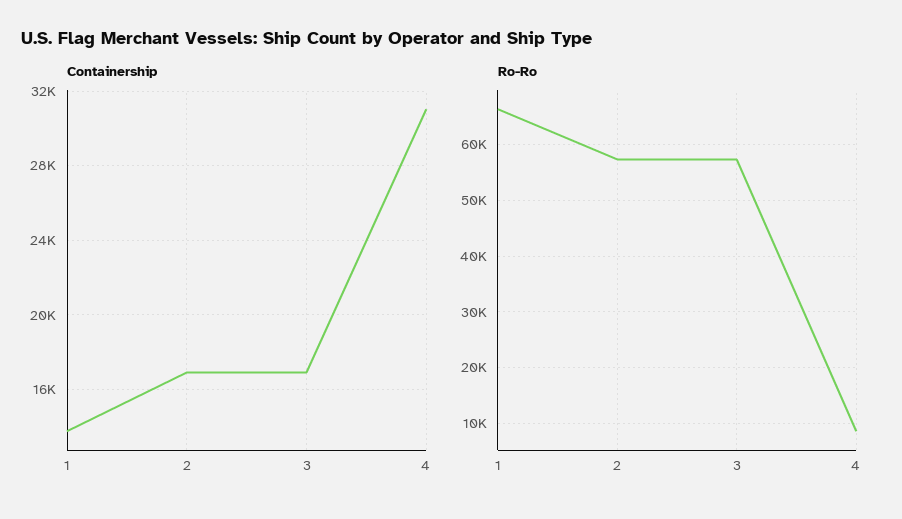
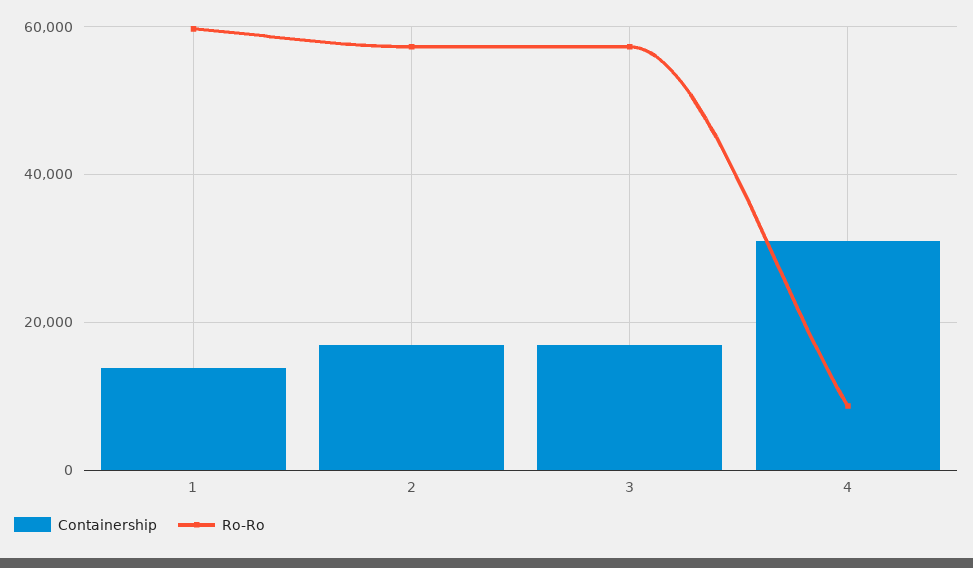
Ro-Ro, 1: 66000 -> 60000

